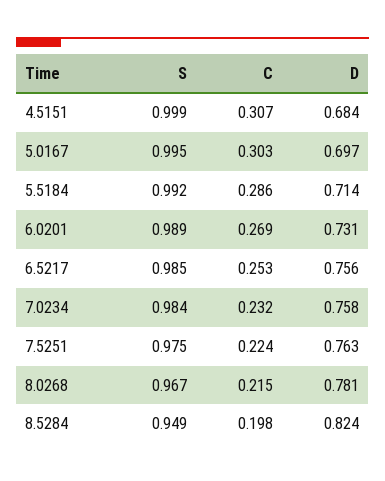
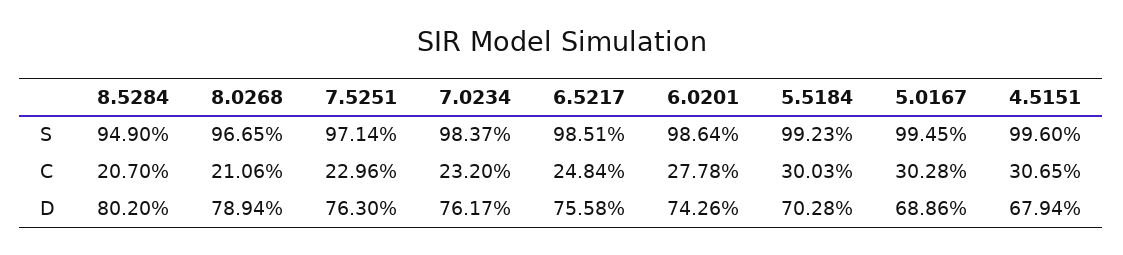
S, 4.5151: 0.999 -> 0.996
D, 4.5151: 0.684 -> 0.6794
D, 5.0167: 0.697 -> 0.6886
C, 5.5184: 0.286 -> 0.3003
D, 5.5184: 0.714 -> 0.7028
S, 6.0201: 0.989 -> 0.9864
C, 6.0201: 0.269 -> 0.2778
D, 6.0201: 0.731 -> 0.7426
C, 6.5217: 0.253 -> 0.2484
D, 7.0234: 0.758 -> 0.7617
S, 7.5251: 0.975 -> 0.9714
C, 7.5251: 0.224 -> 0.2296
C, 8.0268: 0.215 -> 0.2106
D, 8.0268: 0.781 -> 0.7894
C, 8.5284: 0.198 -> 0.207
D, 8.5284: 0.824 -> 0.802

